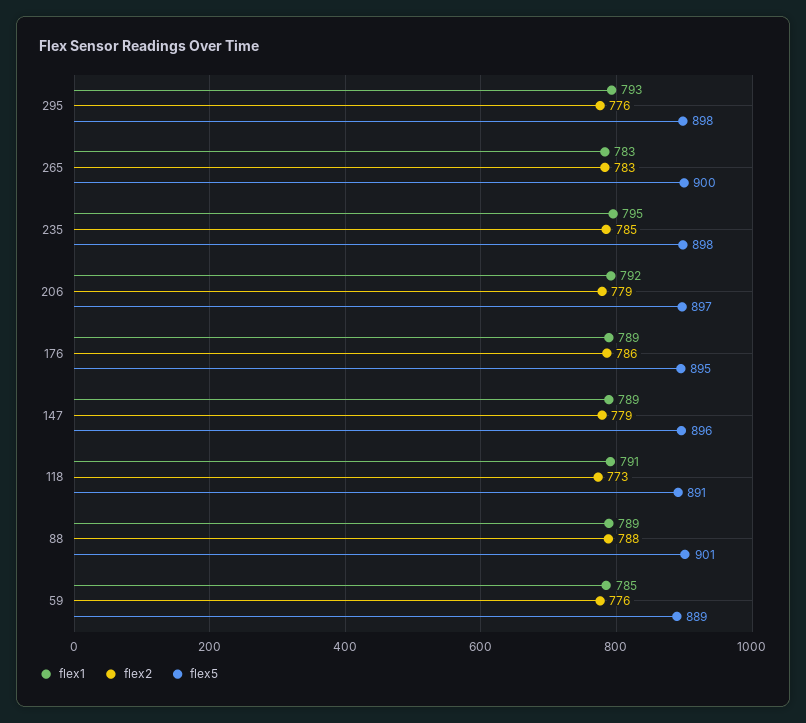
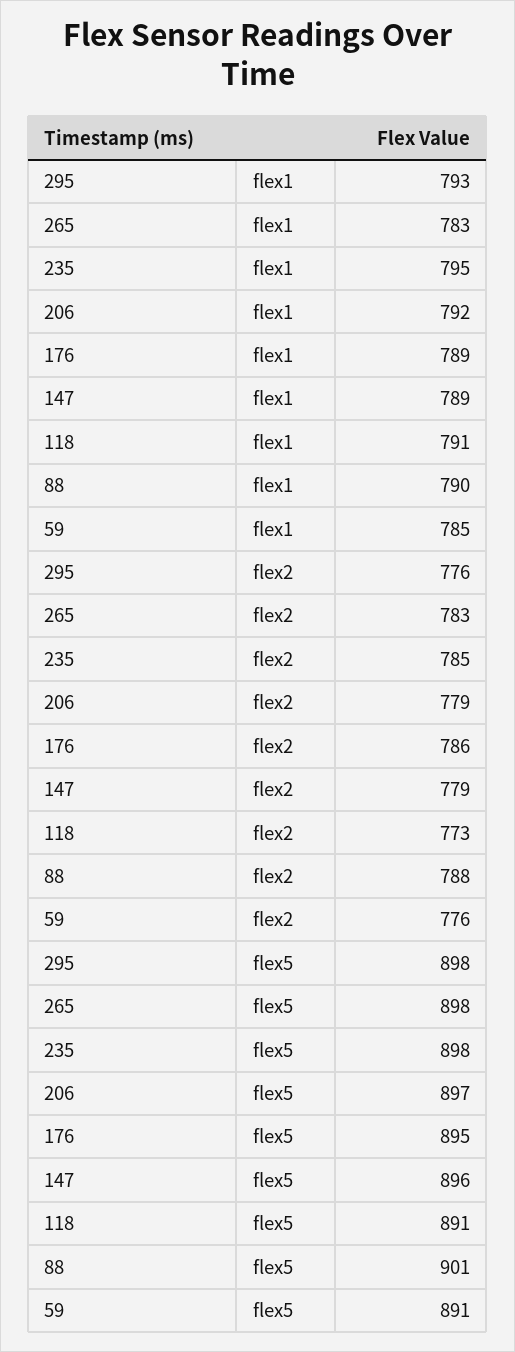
flex5, 265: 900 -> 898
flex1, 88: 789 -> 790
flex5, 59: 889 -> 891

